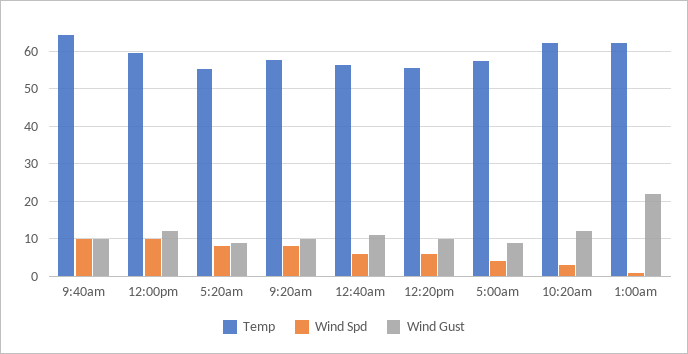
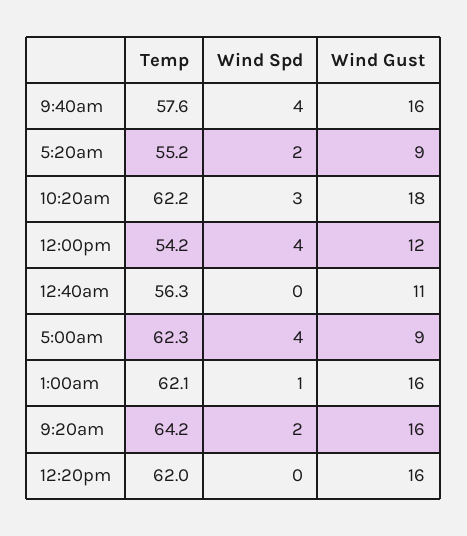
Temp, 9:40am: 64 -> 57.6
Wind Spd, 9:40am: 10 -> 4
Wind Gust, 9:40am: 10 -> 16
Temp, 12:00pm: 60 -> 54.2
Wind Spd, 12:00pm: 10 -> 4
Wind Spd, 5:20am: 8 -> 2
Temp, 9:20am: 58 -> 64.2
Wind Spd, 9:20am: 8 -> 2
Wind Gust, 9:20am: 10 -> 16
Wind Spd, 12:40am: 6 -> 0
Temp, 12:20pm: 56 -> 62
Wind Spd, 12:20pm: 6 -> 0
Wind Gust, 12:20pm: 10 -> 16
Temp, 5:00am: 58 -> 62.3
Wind Gust, 10:20am: 12 -> 18
Wind Gust, 1:00am: 22 -> 16

